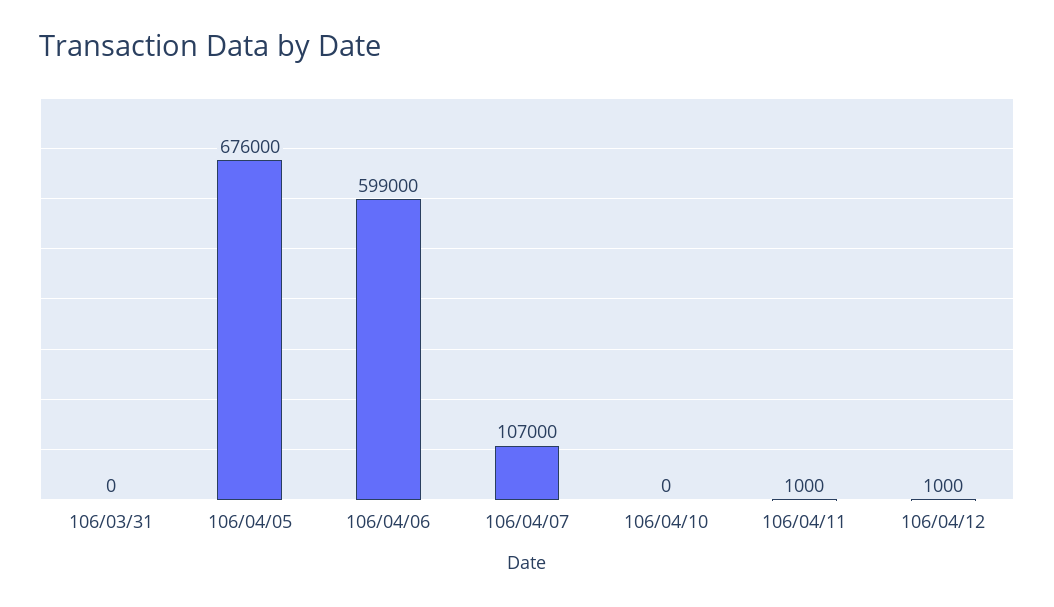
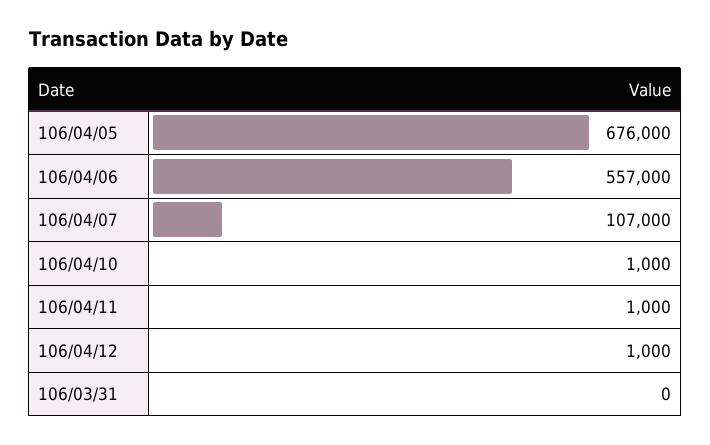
106/04/06: 599000 -> 557000
106/04/10: 0 -> 1000

